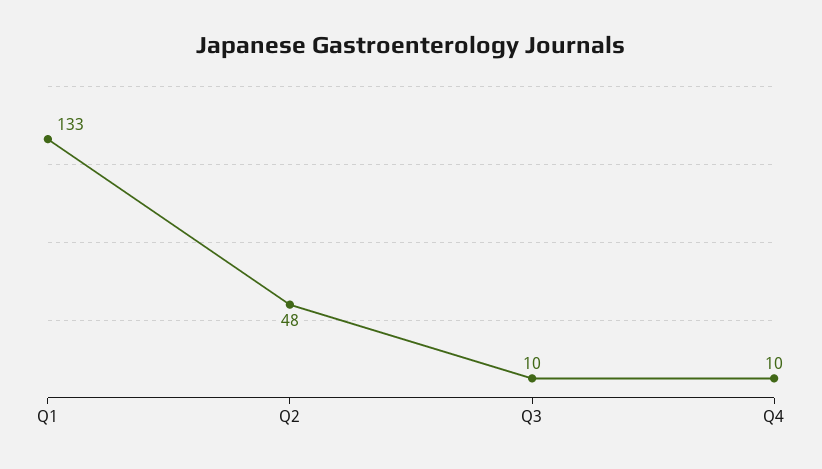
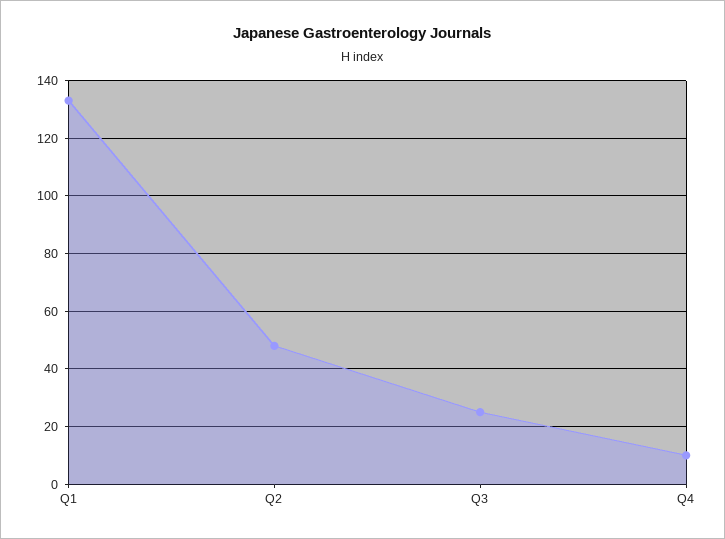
Q3: 10 -> 25

